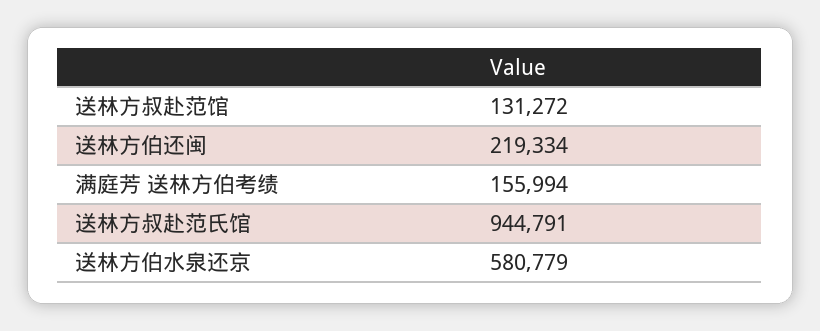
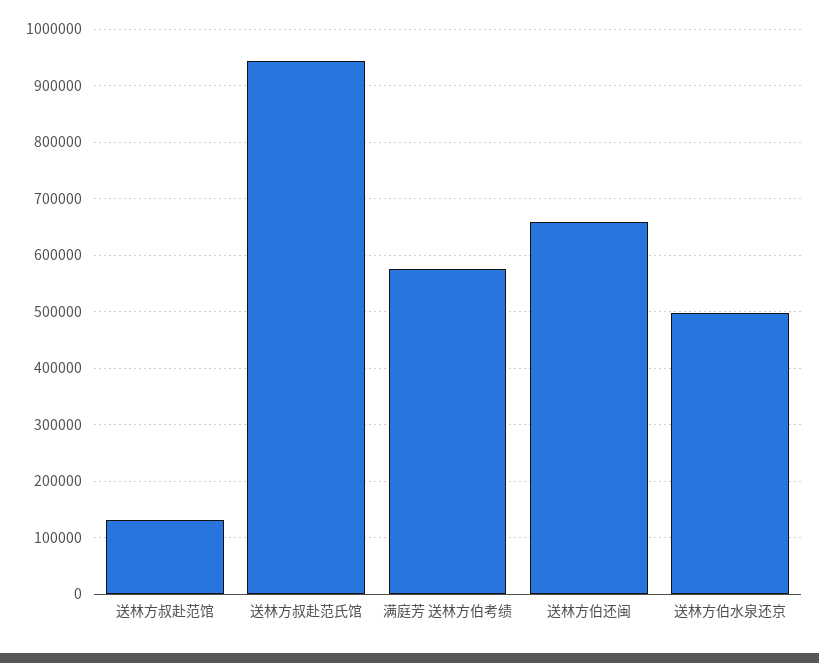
送林方伯还闽: 219334 -> 660000
满庭芳 送林方伯考绩: 155994 -> 580000
送林方伯水泉还京: 580779 -> 500000

